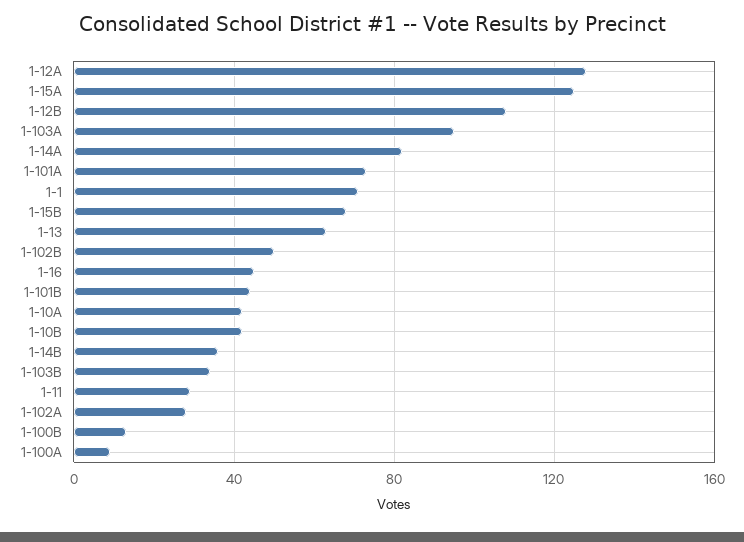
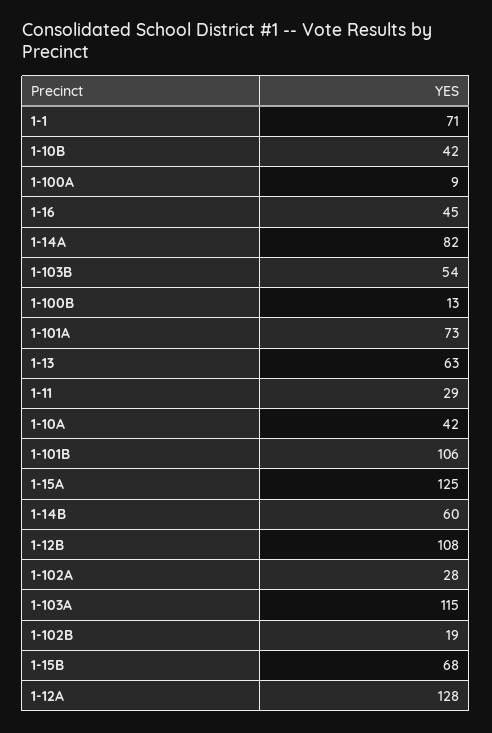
1-103A: 95 -> 115
1-102B: 50 -> 19
1-101B: 45 -> 106
1-14B: 35 -> 60
1-103B: 35 -> 54

